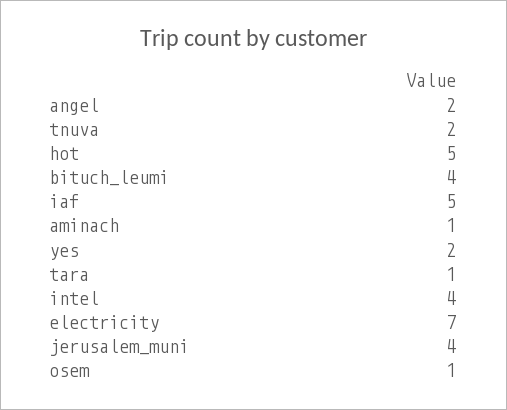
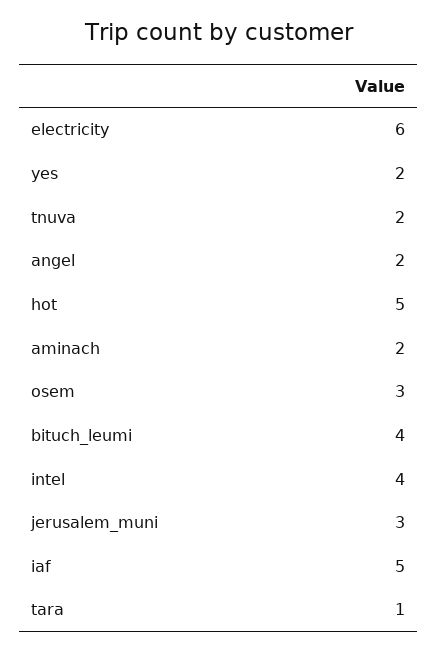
aminach: 1 -> 2
electricity: 7 -> 6
jerusalem_muni: 4 -> 3
osem: 1 -> 3

